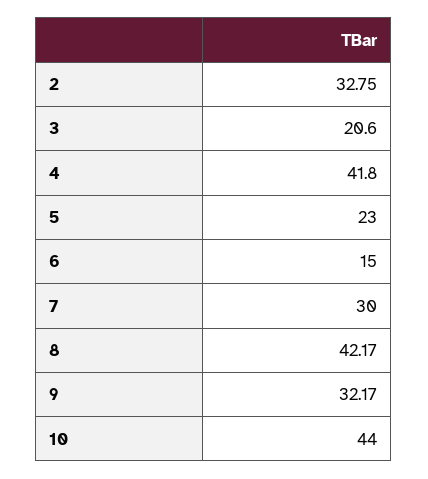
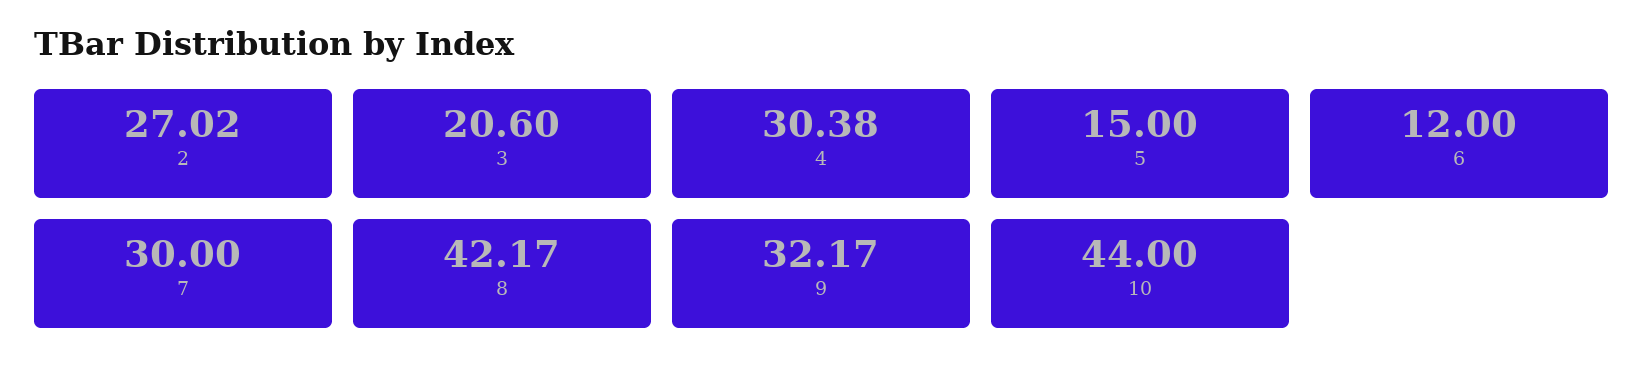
2: 32.75 -> 27.02
4: 41.8 -> 30.38
5: 23 -> 15
6: 15 -> 12

